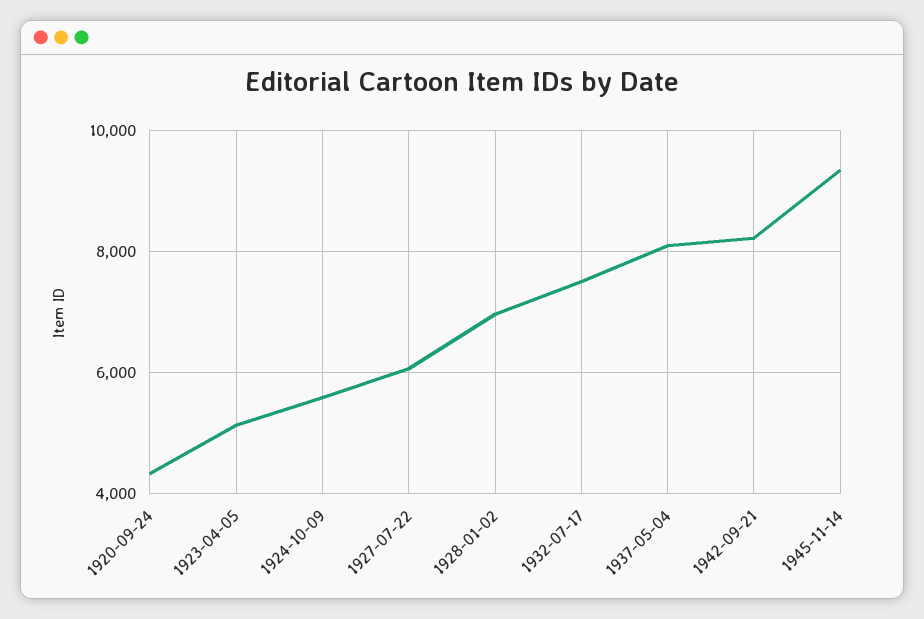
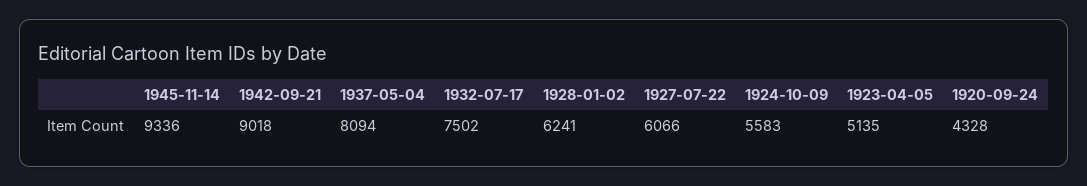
1928-01-02: 7000 -> 6241
1942-09-21: 8200 -> 9018

